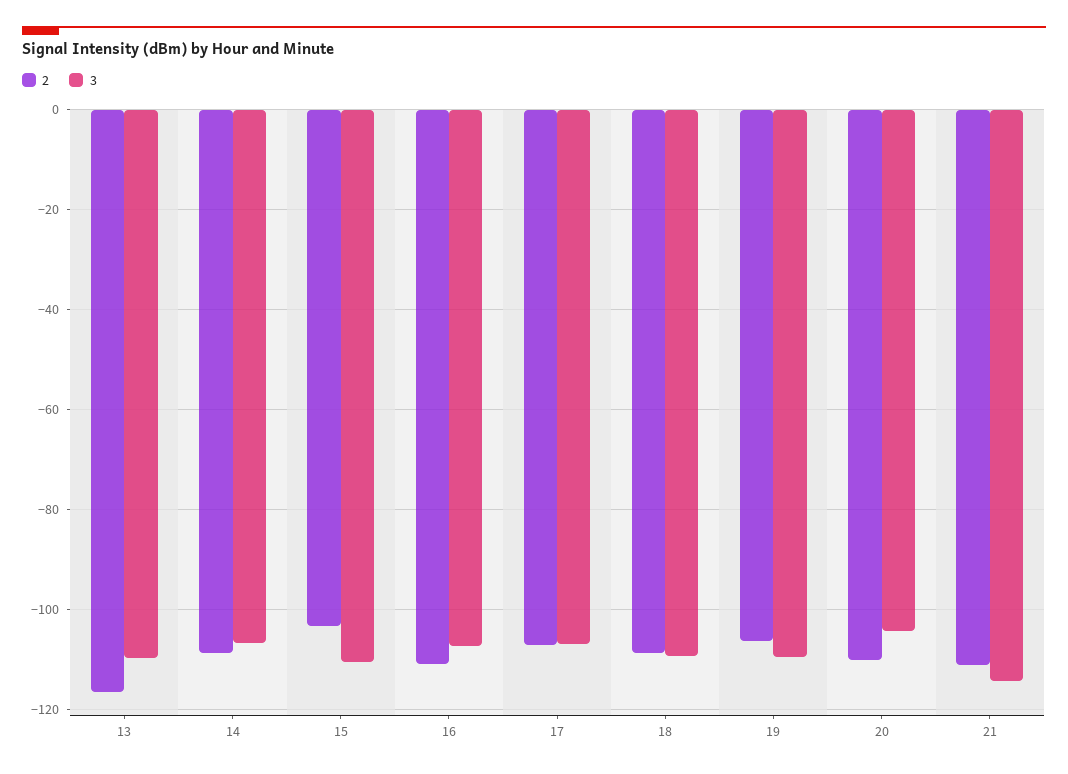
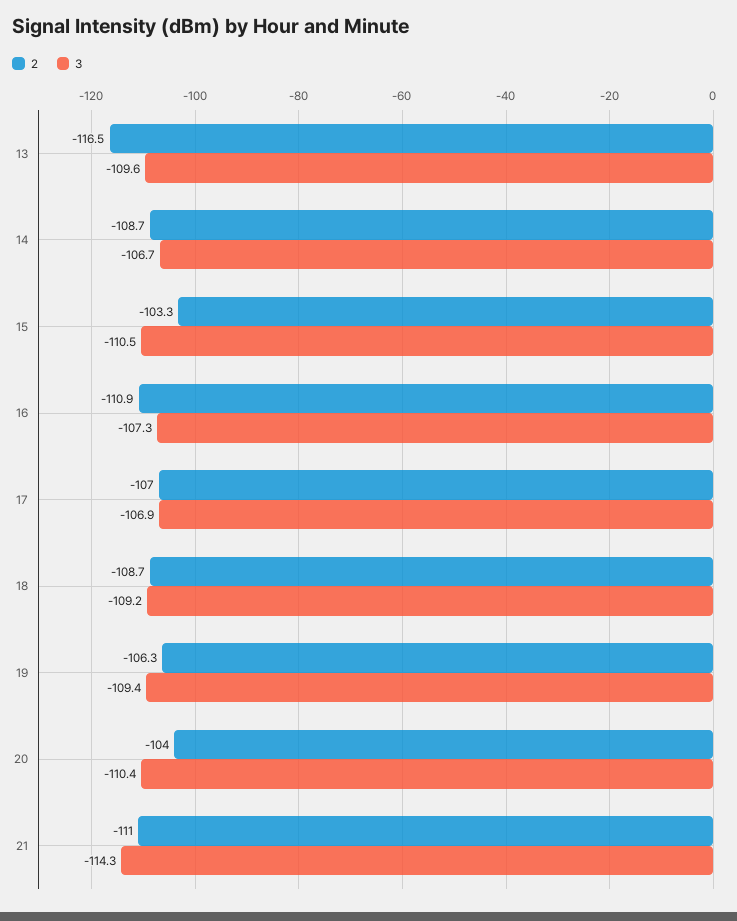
2, 20: -110 -> -104
3, 20: -104 -> -110.4

